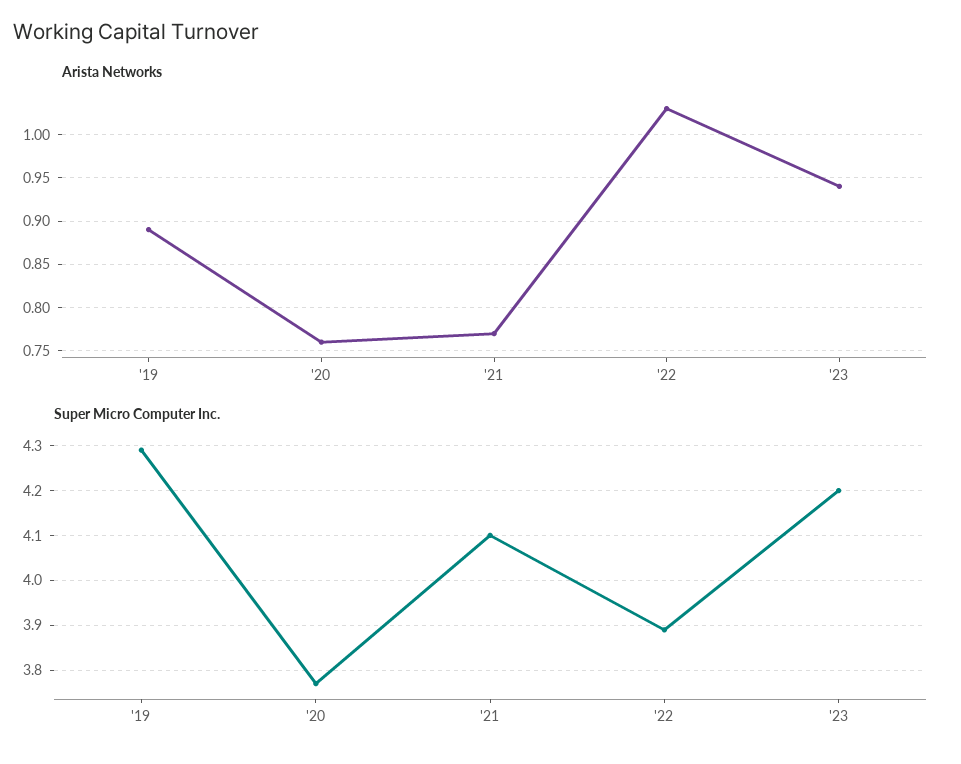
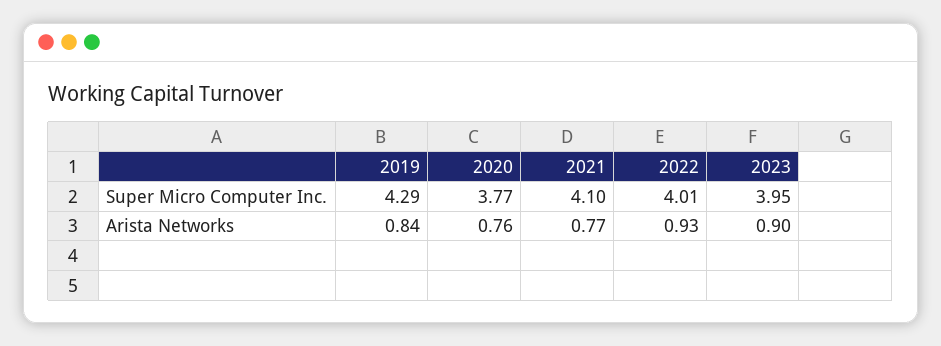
Arista Networks, '19: 0.89 -> 0.84
Arista Networks, '22: 1.03 -> 0.93
Arista Networks, '23: 0.94 -> 0.9
Super Micro Computer Inc., '22: 3.9 -> 4.01
Super Micro Computer Inc., '23: 4.2 -> 3.95

